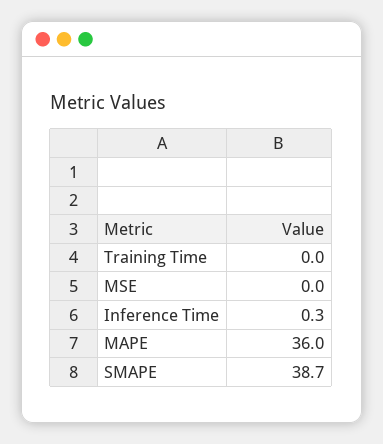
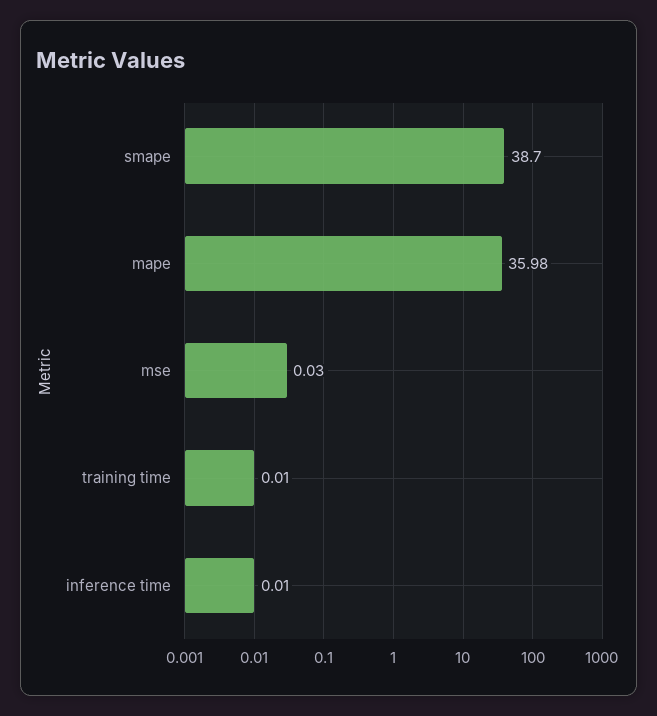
Inference Time: 0.3 -> 0.01

